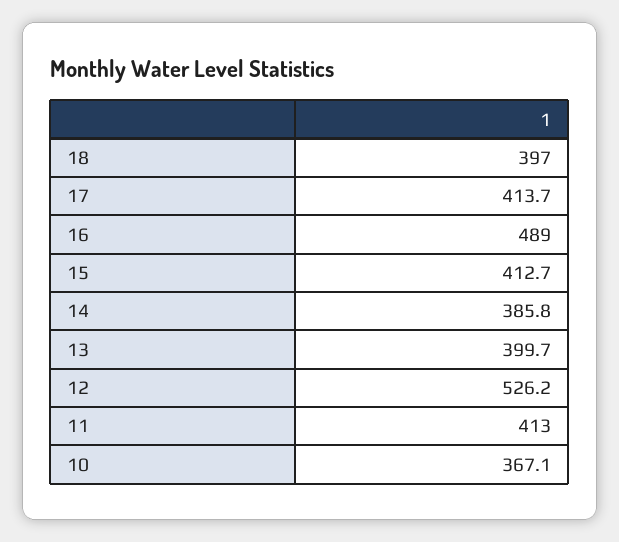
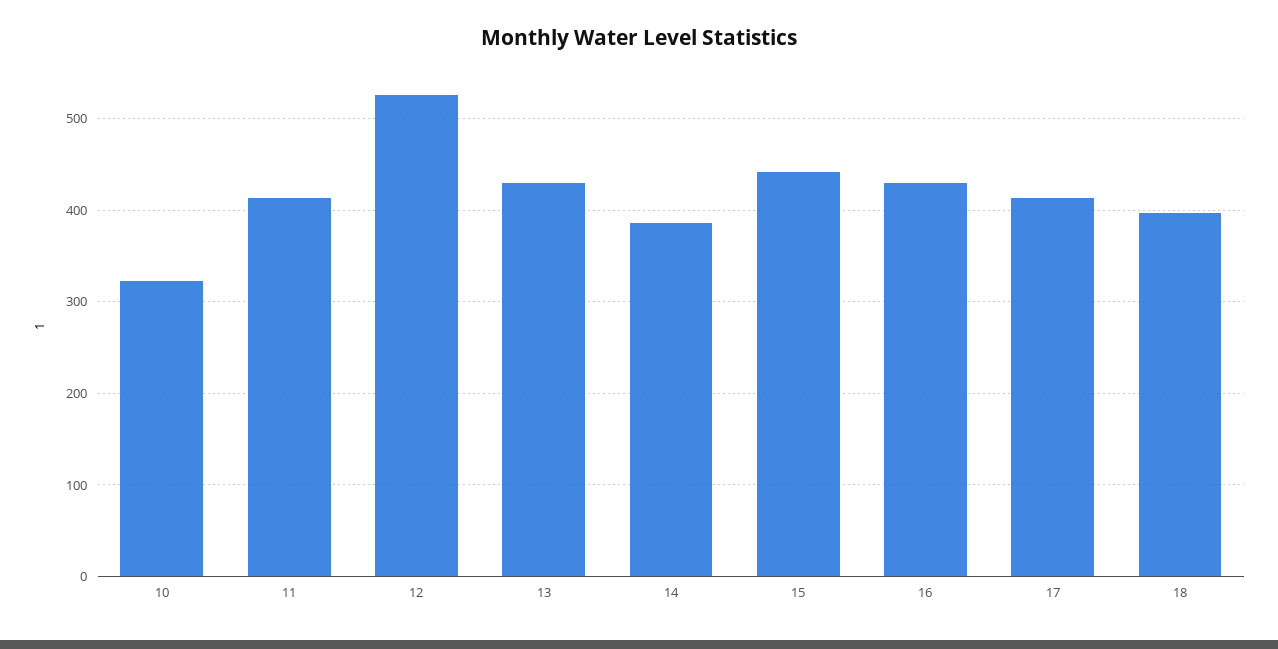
16: 489 -> 430
15: 412.7 -> 440
13: 399.7 -> 430
10: 367.1 -> 320

